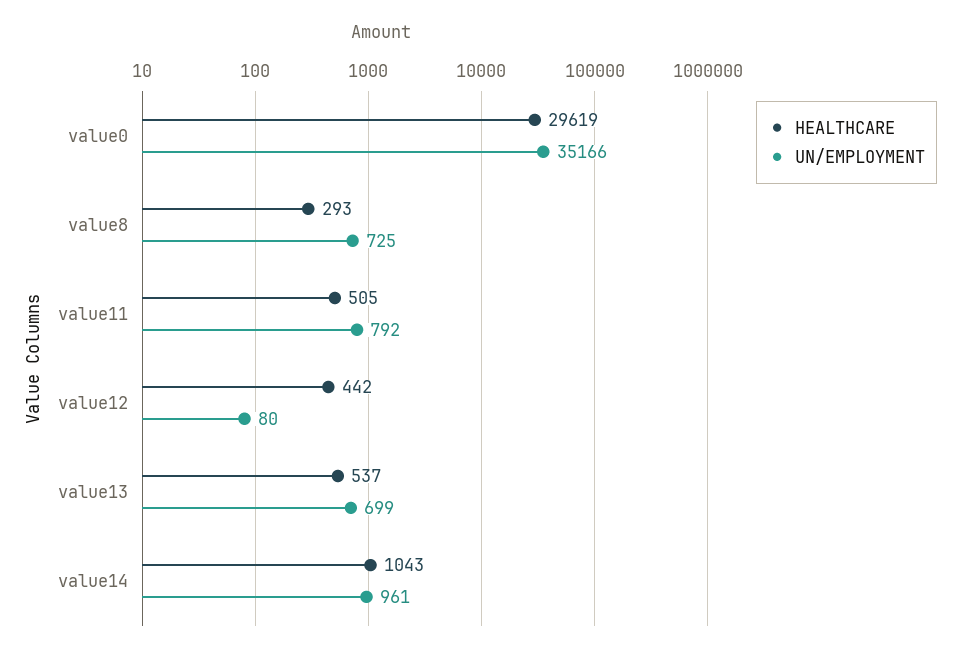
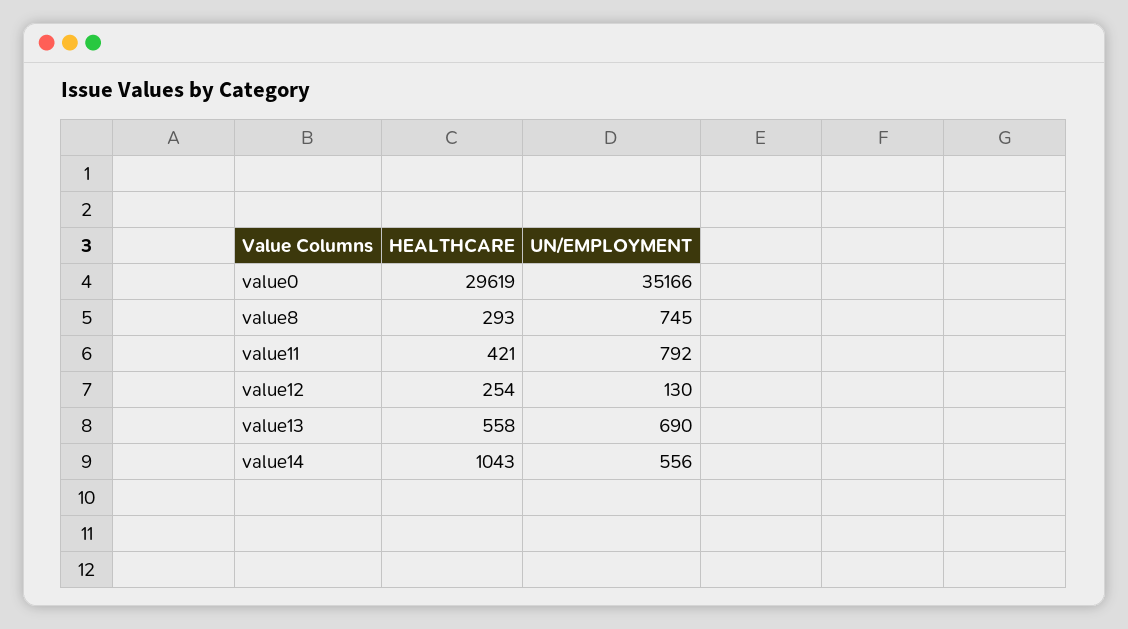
UN/EMPLOYMENT, value8: 725 -> 745
HEALTHCARE, value11: 505 -> 421
HEALTHCARE, value12: 442 -> 254
UN/EMPLOYMENT, value12: 80 -> 130
HEALTHCARE, value13: 537 -> 558
UN/EMPLOYMENT, value13: 699 -> 690
UN/EMPLOYMENT, value14: 961 -> 556

